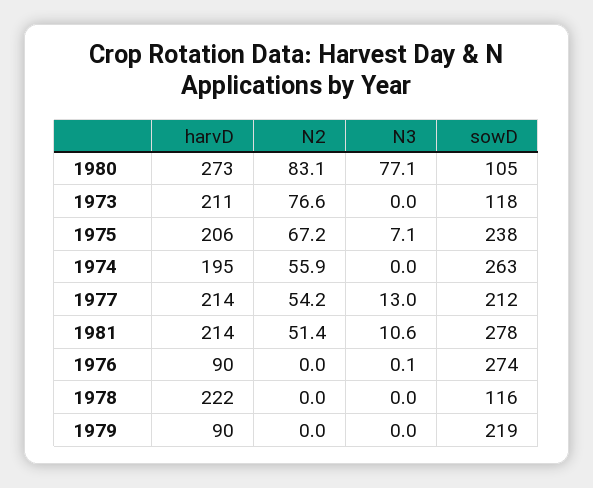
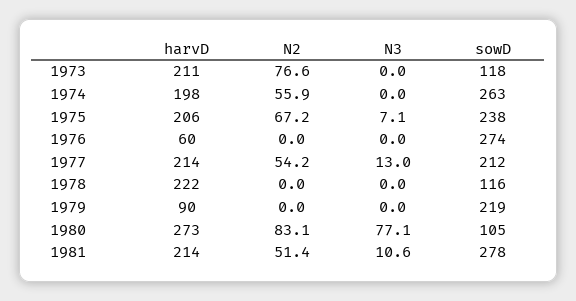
harvD, 1974: 195 -> 198
harvD, 1976: 90 -> 60
N3, 1976: 0.1 -> 0

